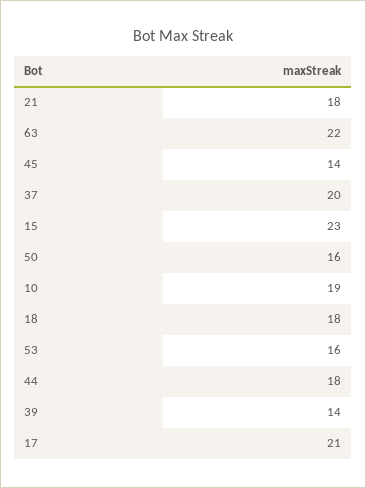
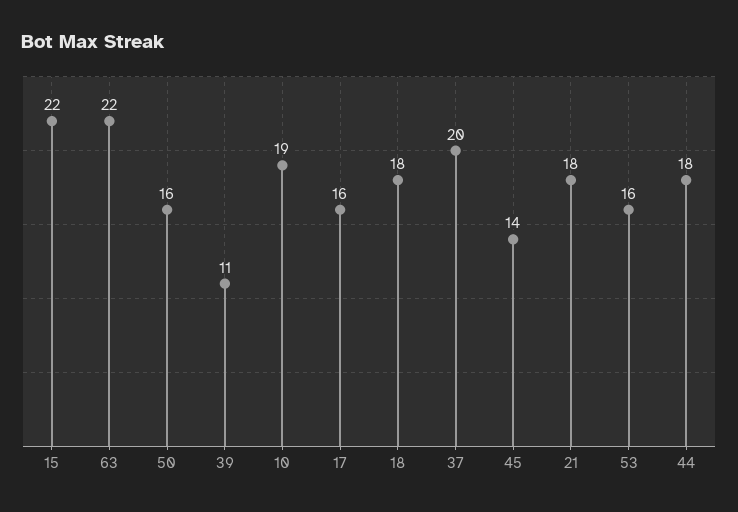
15: 23 -> 22
39: 14 -> 11
17: 21 -> 16

